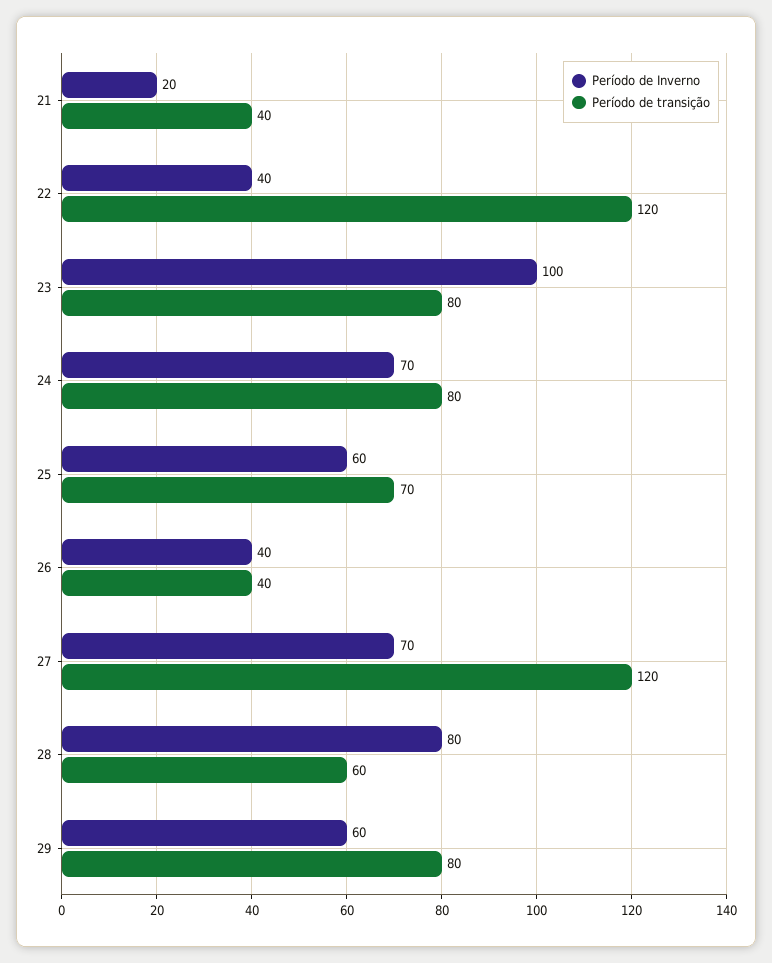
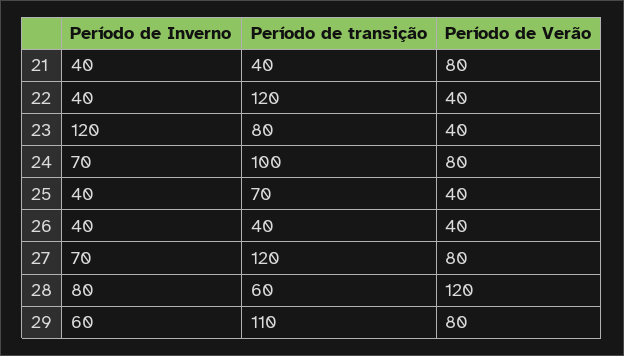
Período de Inverno, 21: 20 -> 40
Período de Inverno, 23: 100 -> 120
Período de transição, 24: 80 -> 100
Período de Inverno, 25: 60 -> 40
Período de transição, 29: 80 -> 110
Período de Verão, 21: none -> 80
Período de Verão, 22: none -> 40
Período de Verão, 23: none -> 40
Período de Verão, 24: none -> 80
Período de Verão, 25: none -> 40
Período de Verão, 26: none -> 40
Período de Verão, 27: none -> 80
Período de Verão, 28: none -> 120
Período de Verão, 29: none -> 80

